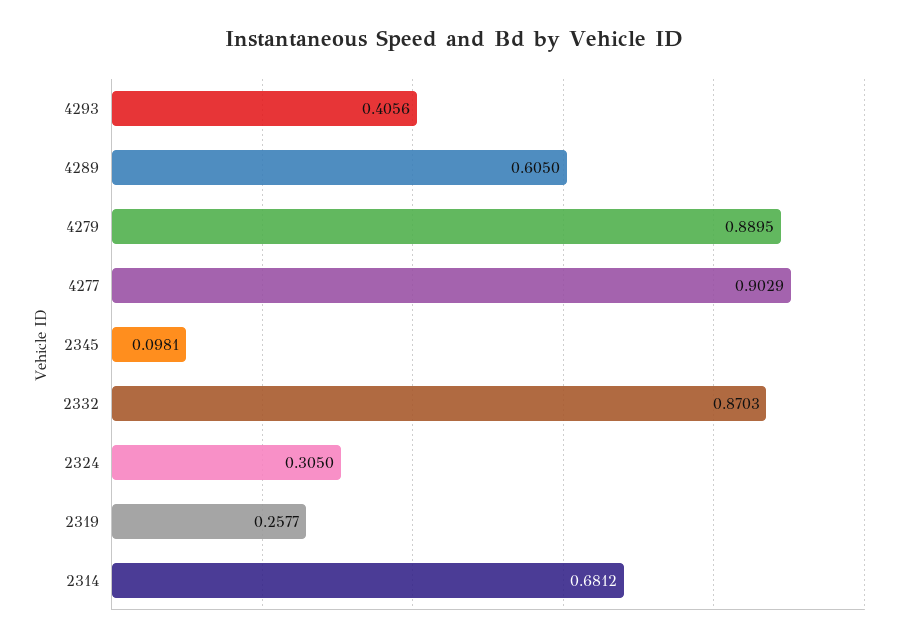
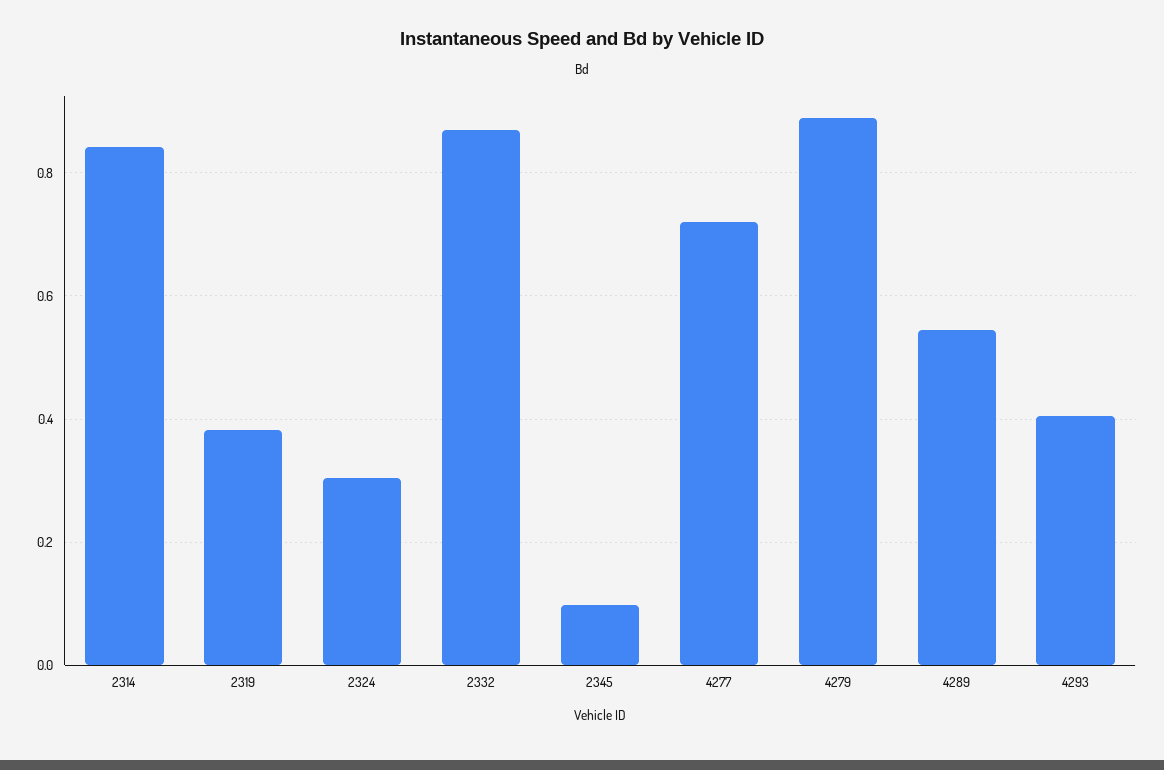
4289: 0.605 -> 0.54
4277: 0.9029 -> 0.72
2319: 0.2577 -> 0.38
2314: 0.6812 -> 0.84

